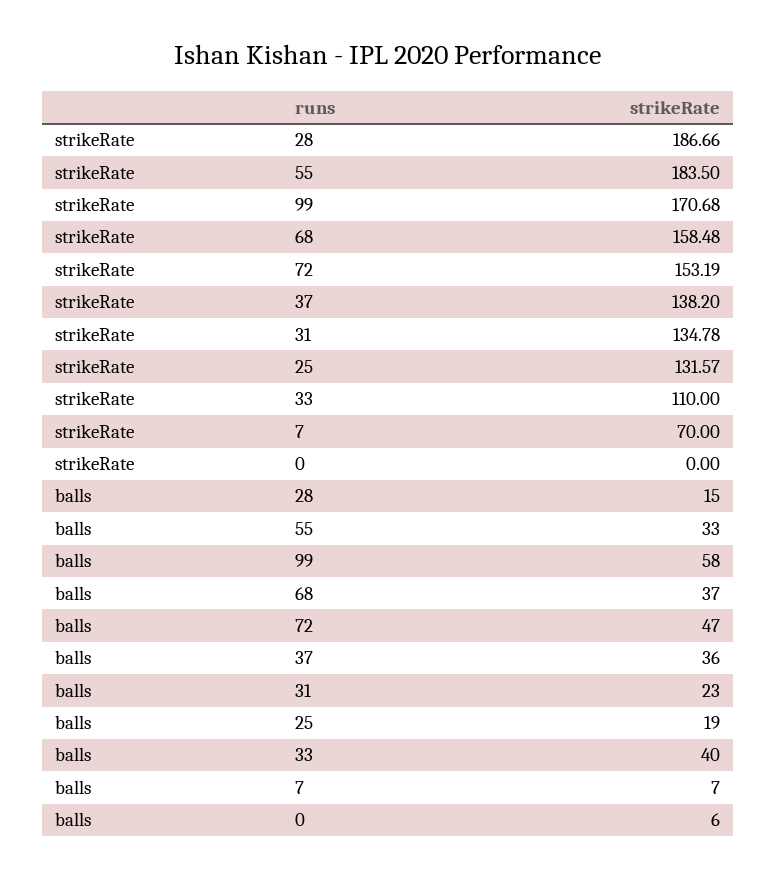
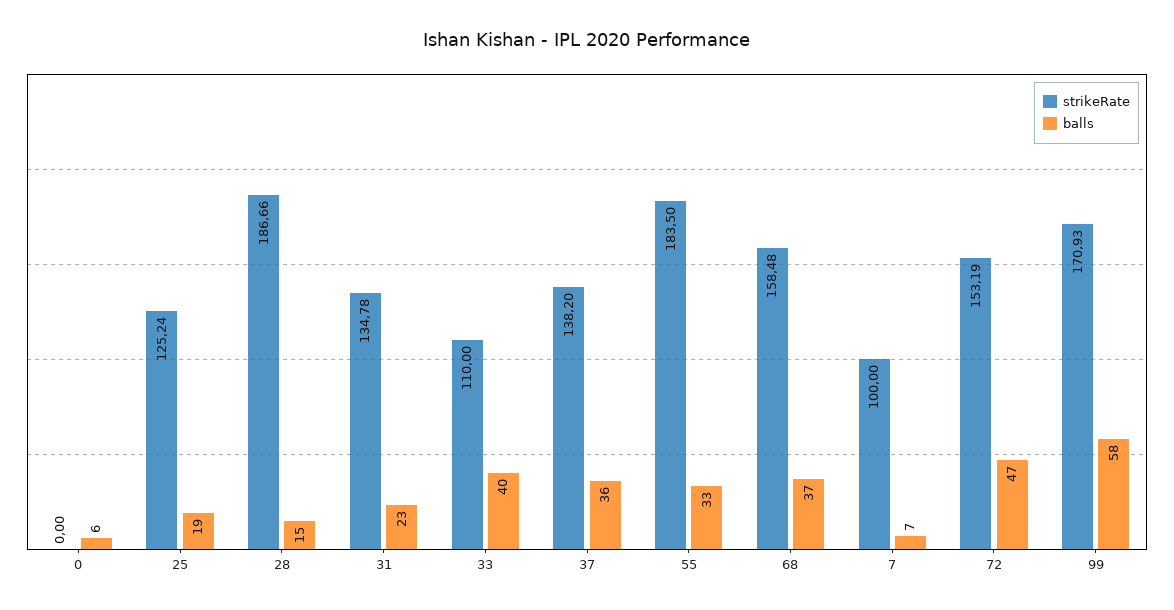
strikeRate, 99: 170.68 -> 170.93
strikeRate, 25: 131.57 -> 125.24
strikeRate, 7: 70 -> 100

